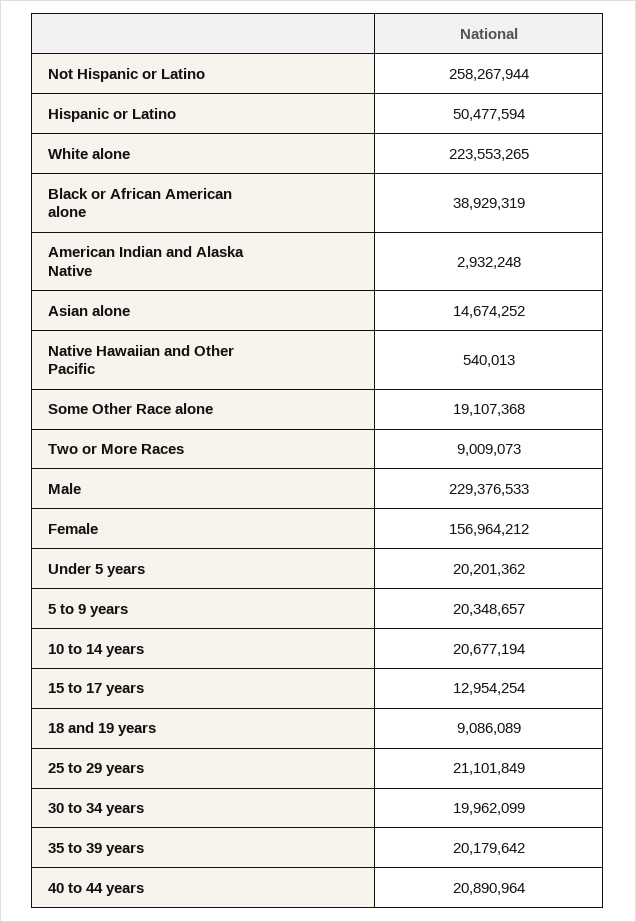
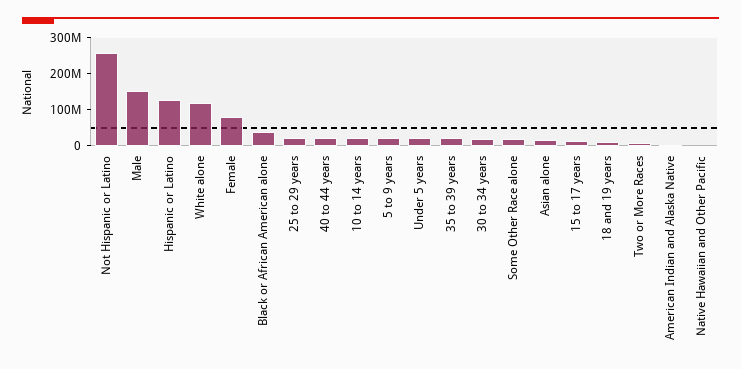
Hispanic or Latino: 50477594 -> 125000000
White alone: 223553265 -> 125000000
Male: 229376533 -> 150000000
Female: 156964212 -> 75000000

